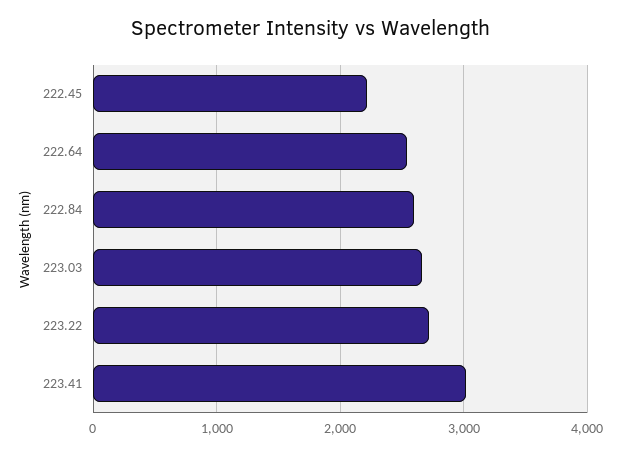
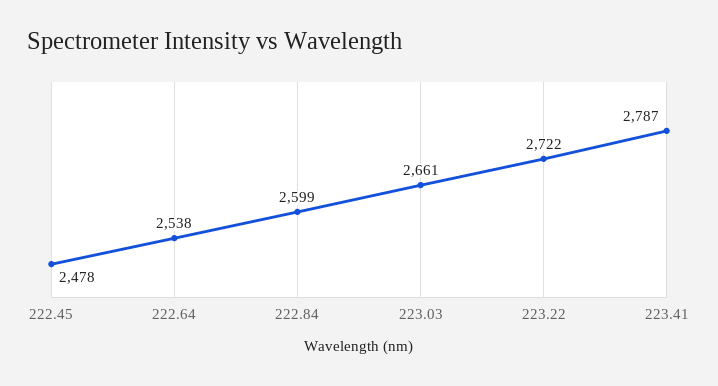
222.45: 2200 -> 2478
223.41: 3000 -> 2787

